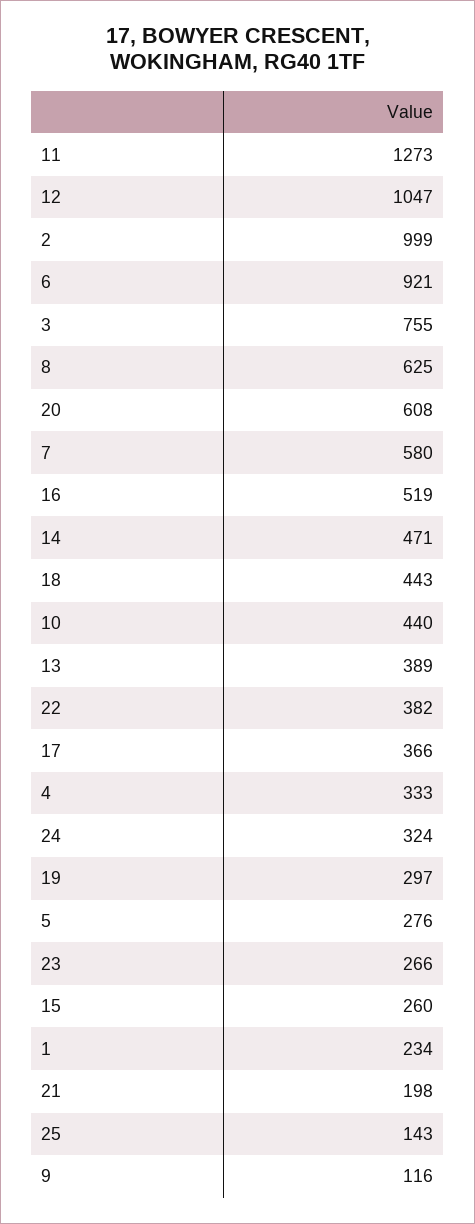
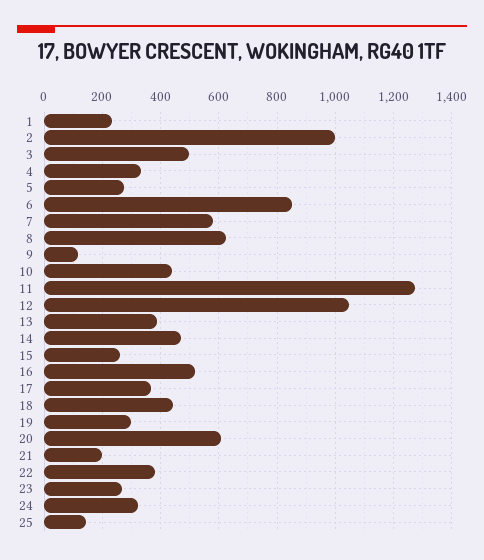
6: 921 -> 850
3: 755 -> 500

